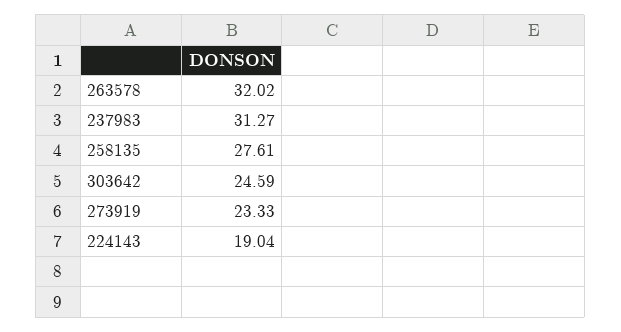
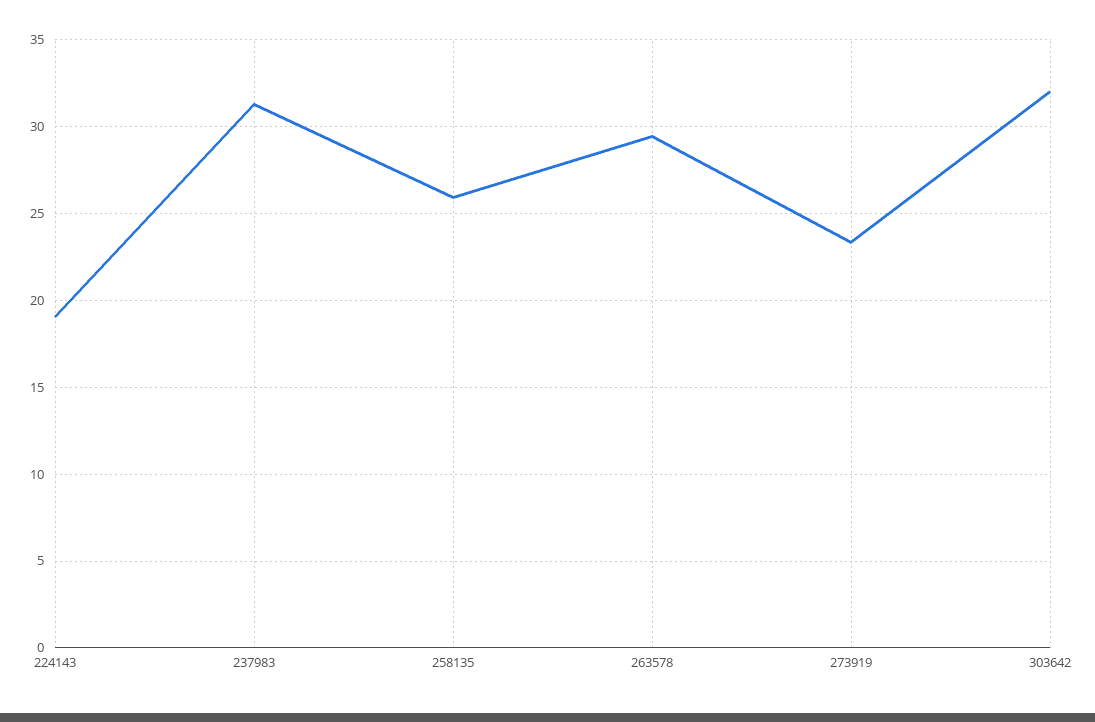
263578: 32.02 -> 29.5
258135: 27.61 -> 26
303642: 24.59 -> 32

